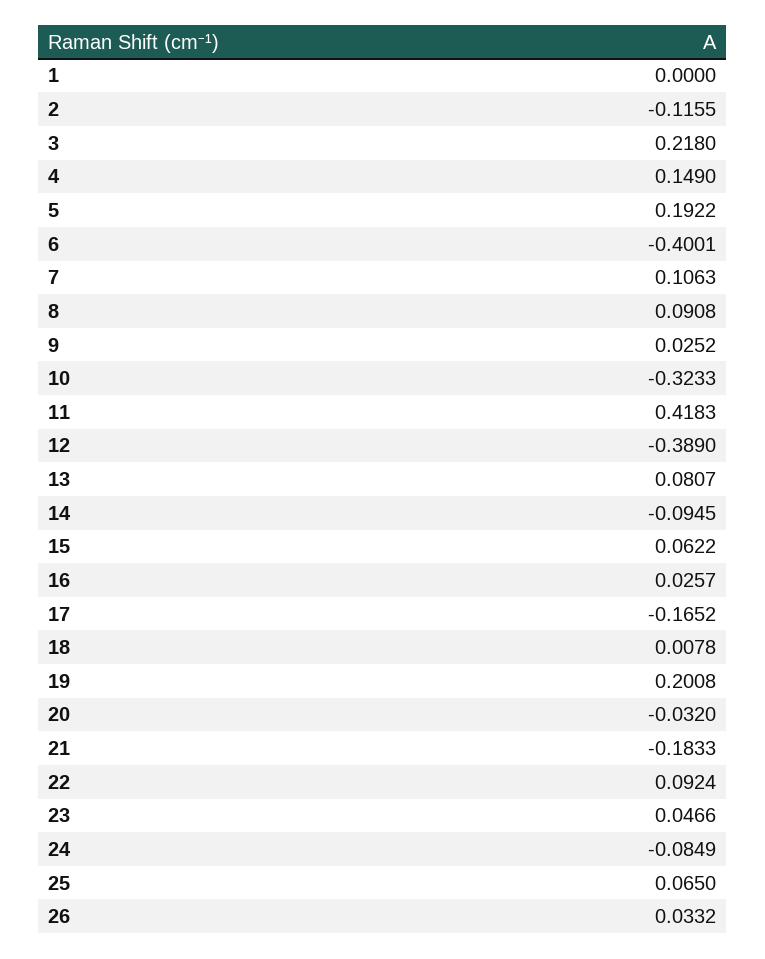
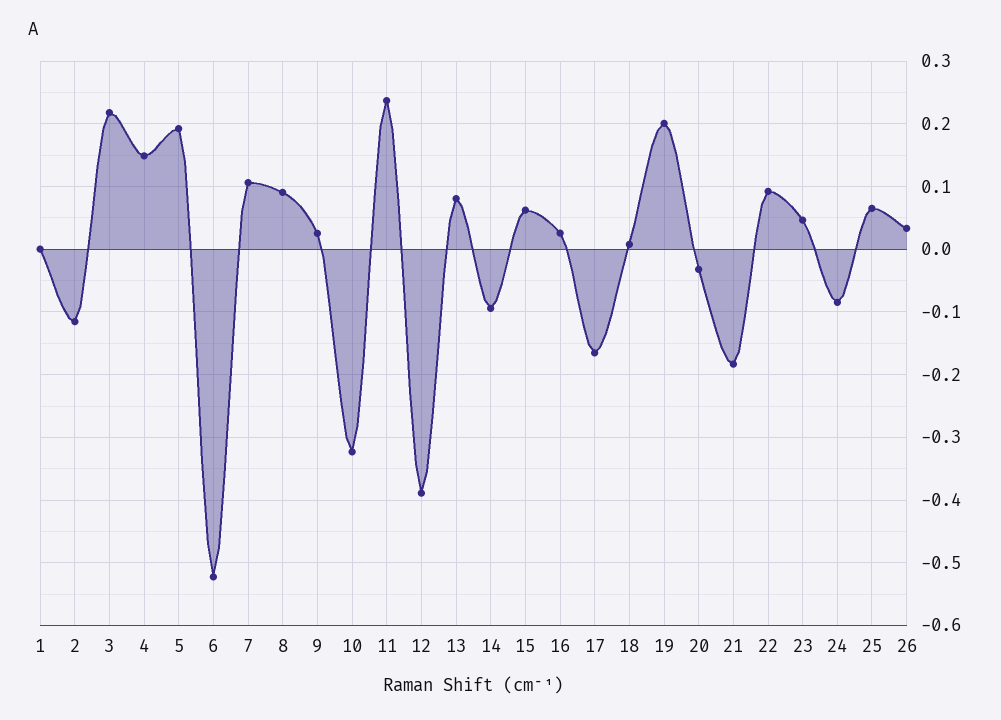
6: -0.4001 -> -0.52
11: 0.4183 -> 0.24

